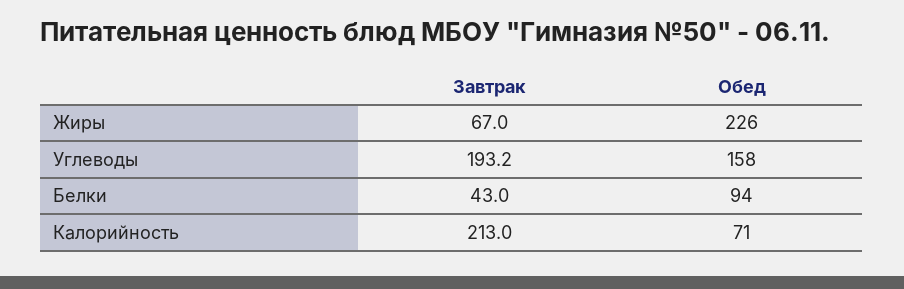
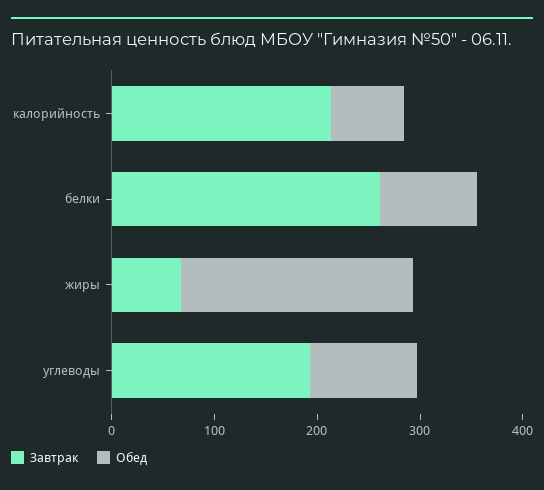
Обед, Углеводы: 158 -> 100
Завтрак, Белки: 43 -> 260

